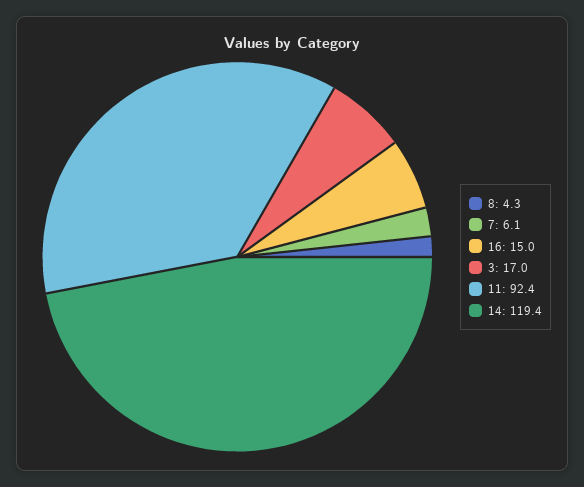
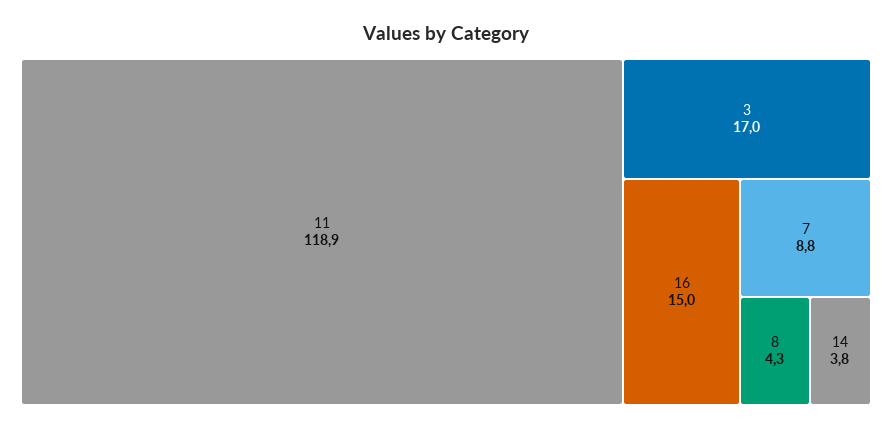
7: 6.1 -> 8.8
11: 92.4 -> 118.9
14: 119.4 -> 3.8

